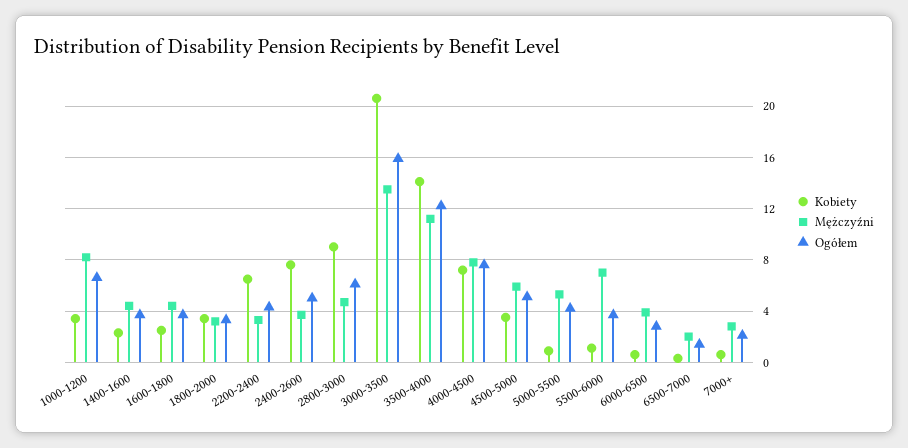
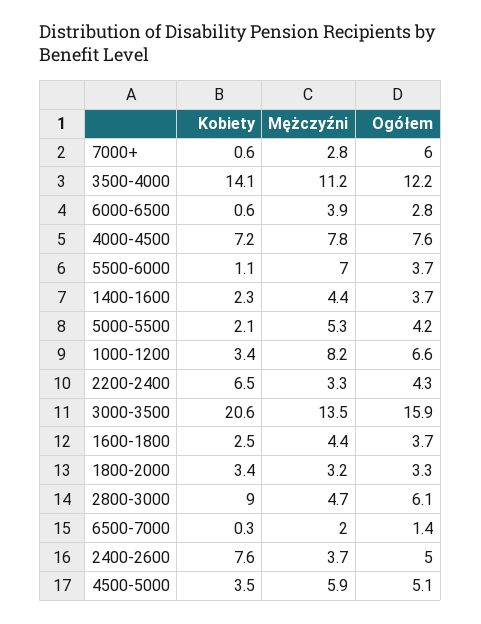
Kobiety, 5000-5500: 1 -> 2.1
Ogółem, 7000+: 2 -> 6

